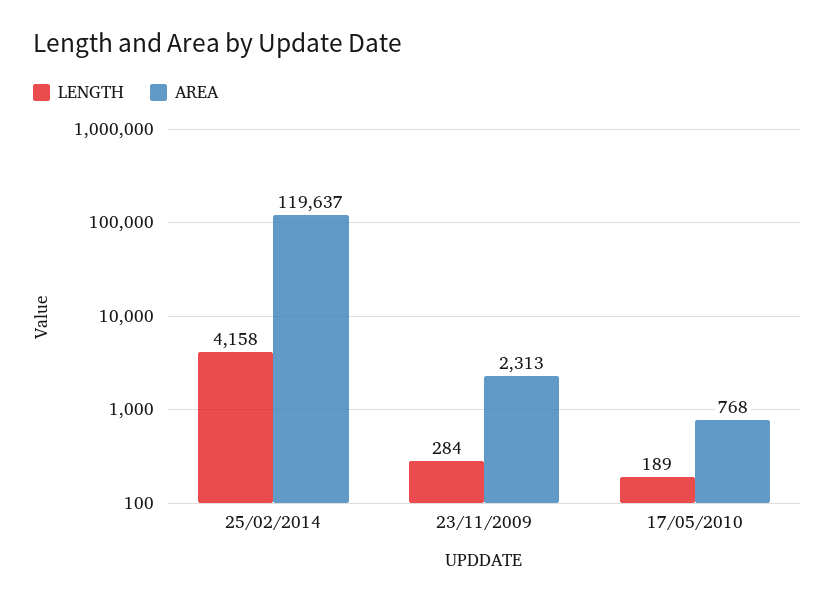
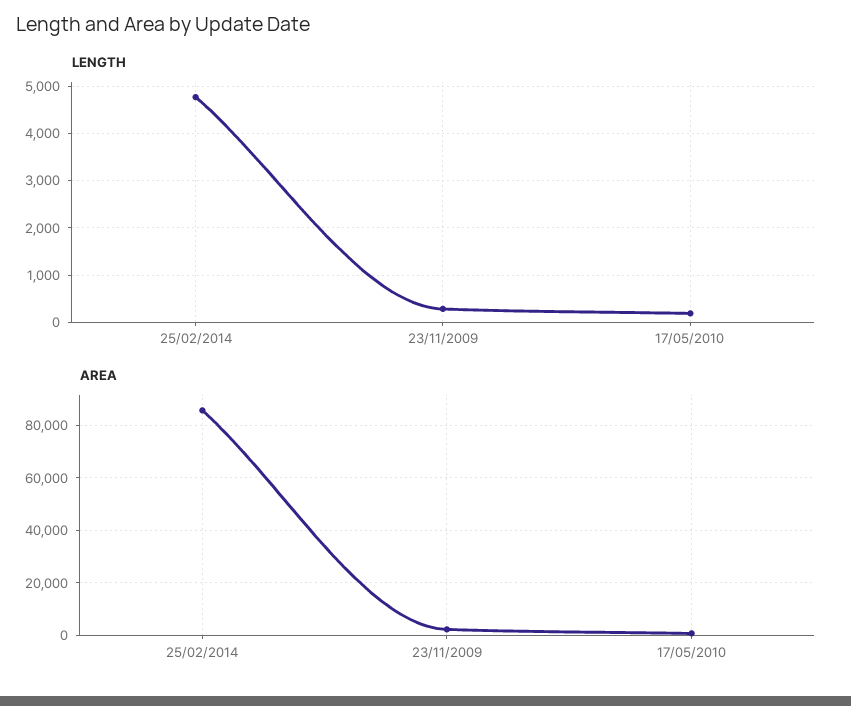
LENGTH, 25/02/2014: 4158 -> 4800
AREA, 25/02/2014: 119637 -> 85000

